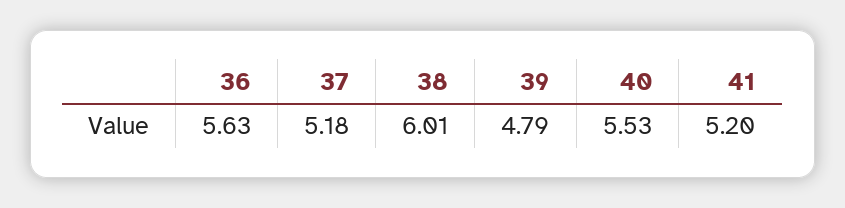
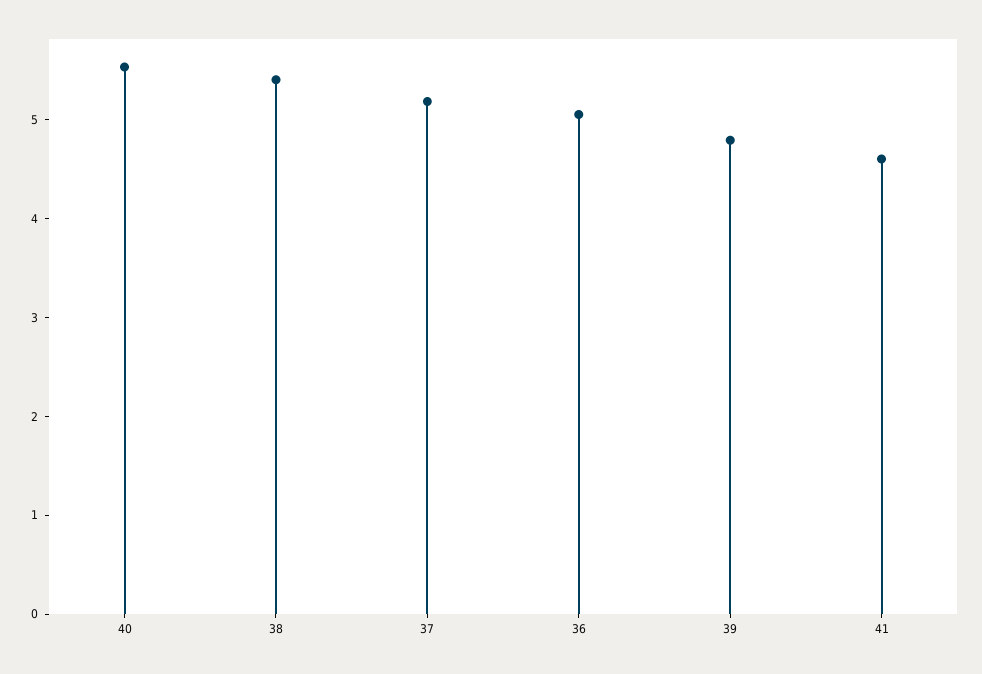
36: 5.63 -> 5
38: 6.01 -> 5.4
41: 5.2 -> 4.6

